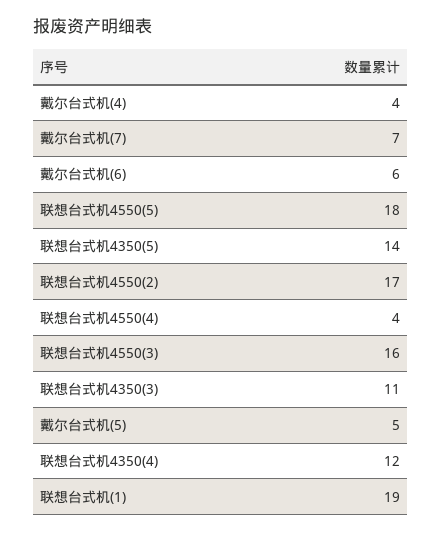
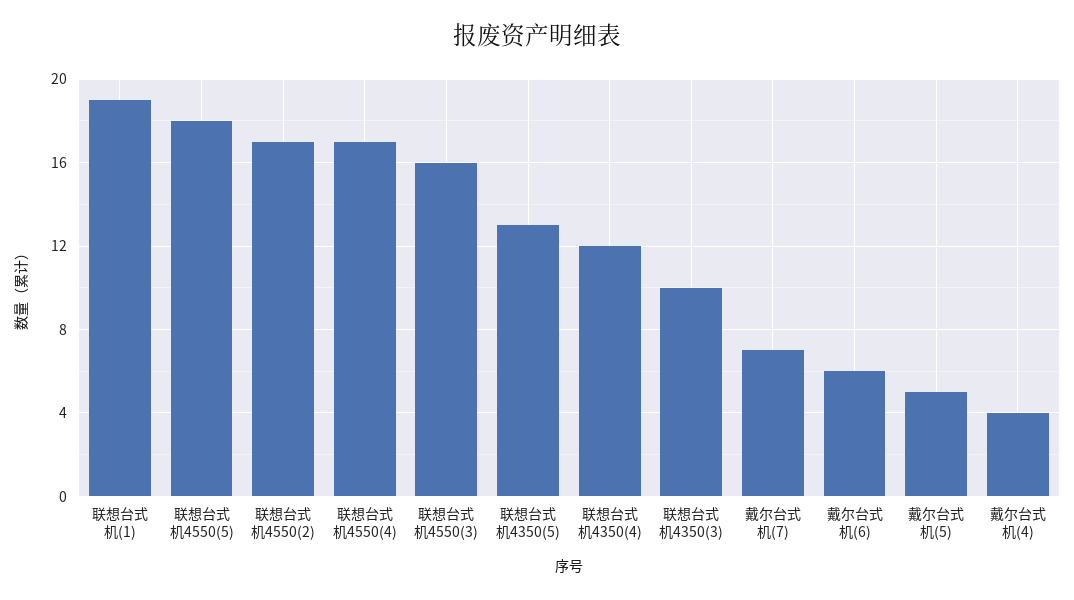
联想台式机4350(5): 14 -> 13
联想台式机4550(4): 4 -> 17
联想台式机4350(3): 11 -> 10

